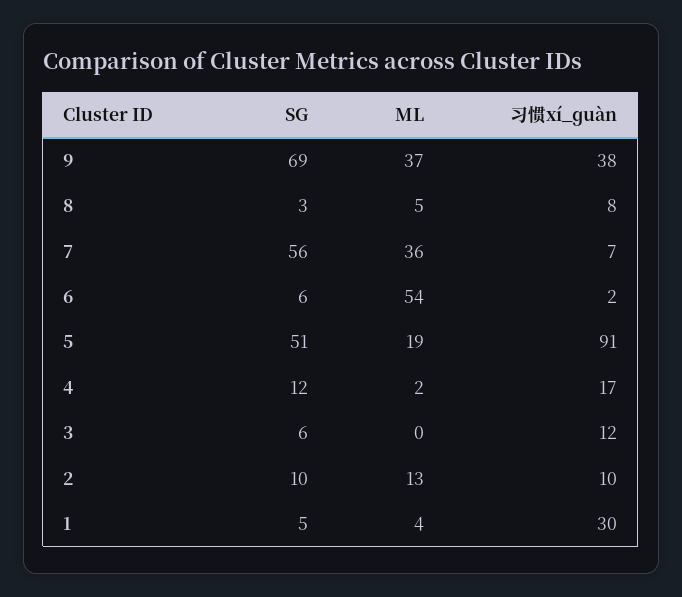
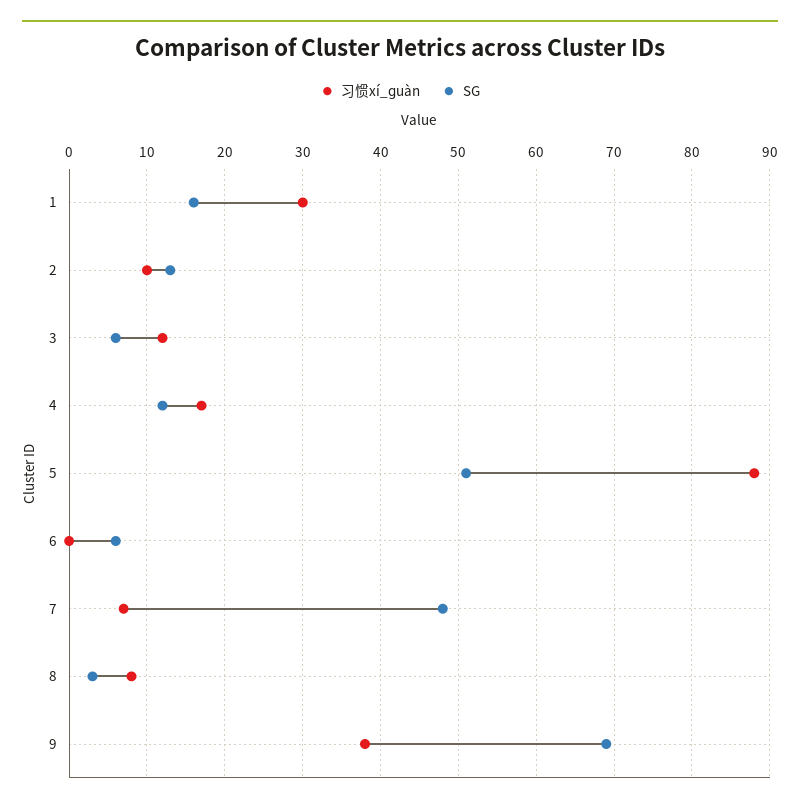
ML, 9: 37 -> none
ML, 8: 5 -> none
SG, 7: 56 -> 48
ML, 7: 36 -> none
ML, 6: 54 -> none
习惯xí_ɡuàn, 6: 2 -> 0
ML, 5: 19 -> none
习惯xí_ɡuàn, 5: 91 -> 88
ML, 4: 2 -> none
ML, 3: 0 -> none
SG, 2: 10 -> 13
ML, 2: 13 -> none
SG, 1: 5 -> 16
ML, 1: 4 -> none

